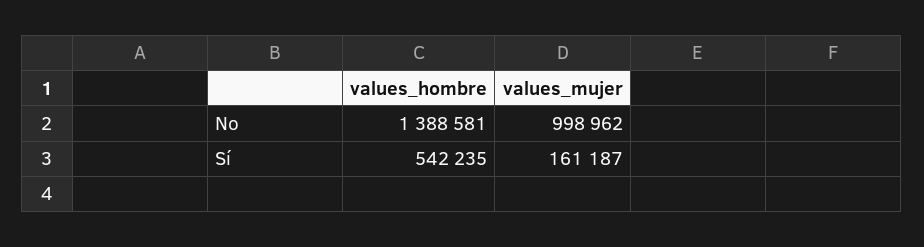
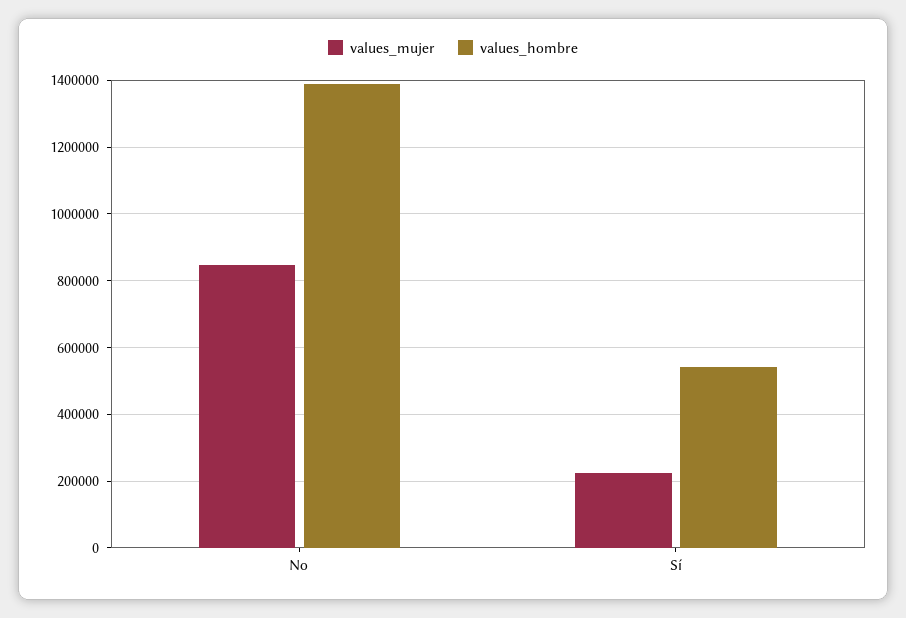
values_mujer, No: 998962 -> 840000
values_mujer, Sí: 161187 -> 220000

